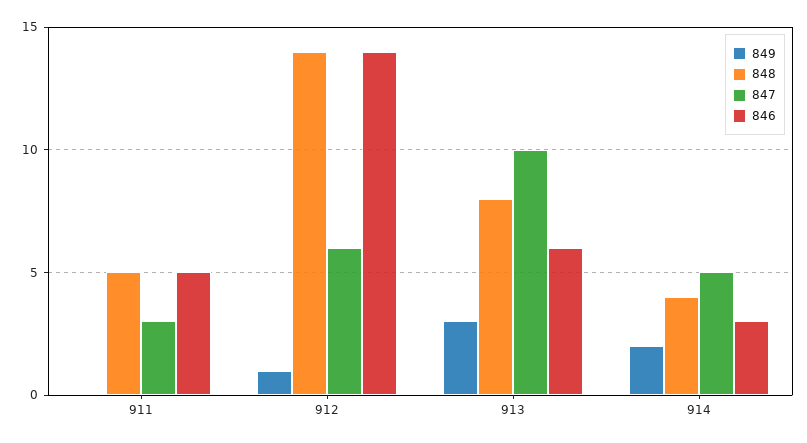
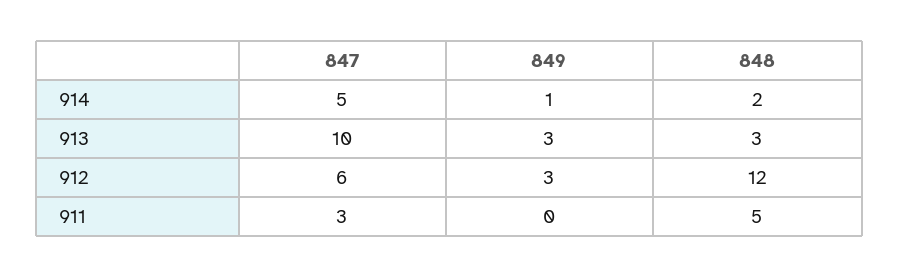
846, 911: 5 -> none
849, 912: 1 -> 3
848, 912: 14 -> 12
846, 912: 14 -> none
848, 913: 8 -> 3
846, 913: 6 -> none
849, 914: 2 -> 1
848, 914: 4 -> 2
846, 914: 3 -> none

